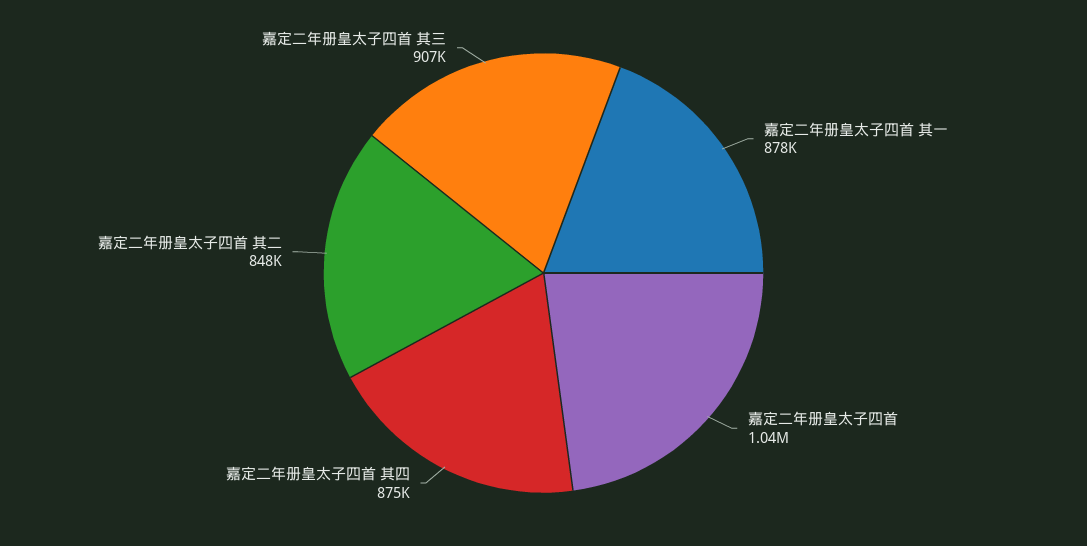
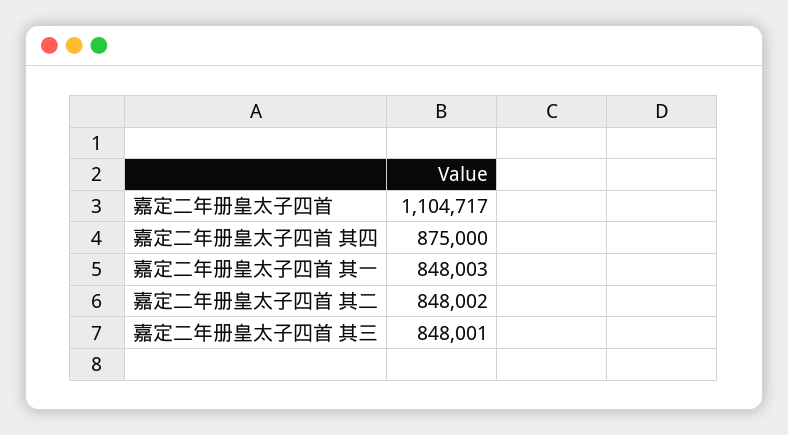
嘉定二年册皇太子四首 其一: 878000 -> 848003
嘉定二年册皇太子四首: 1040000 -> 1104717
嘉定二年册皇太子四首 其三: 907000 -> 848001

